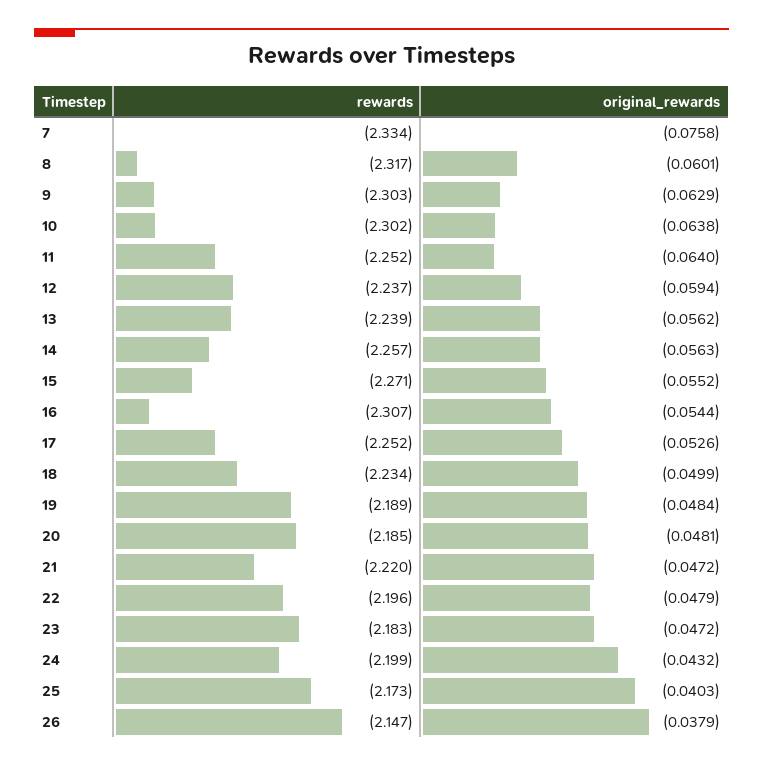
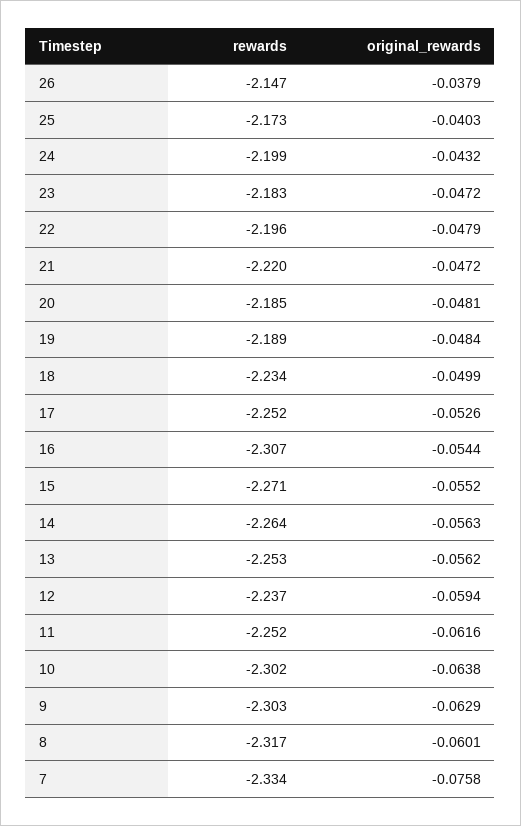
original_rewards, 11: -0.064 -> -0.0616
rewards, 13: -2.239 -> -2.253
rewards, 14: -2.257 -> -2.264

